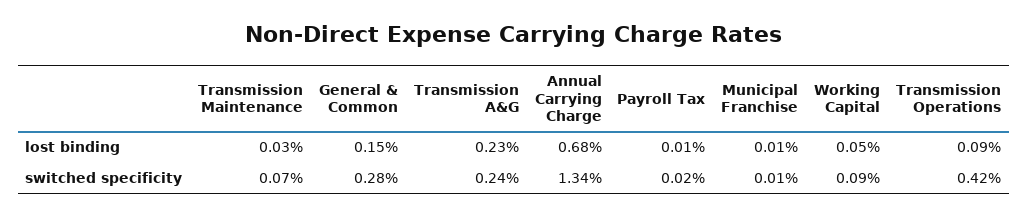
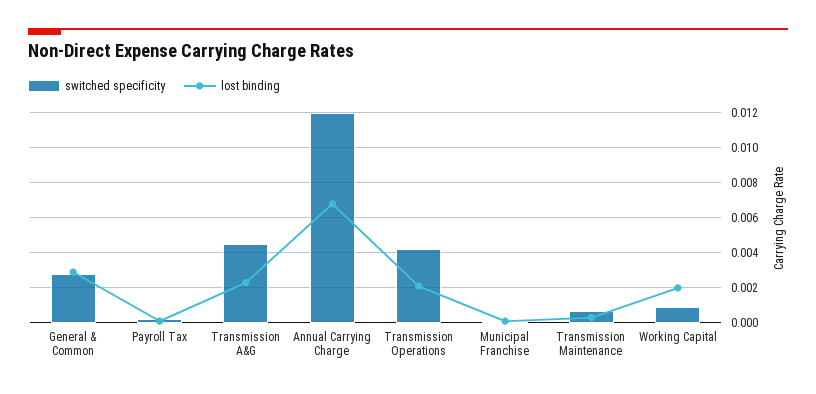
lost binding, General & Common: 0.0015 -> 0.003
lost binding, Working Capital: 0.0005 -> 0.002
lost binding, Transmission Operations: 0.0009 -> 0.002
switched specificity, Transmission A&G: 0.0024 -> 0.0045
switched specificity, Annual Carrying Charge: 0.0134 -> 0.012

